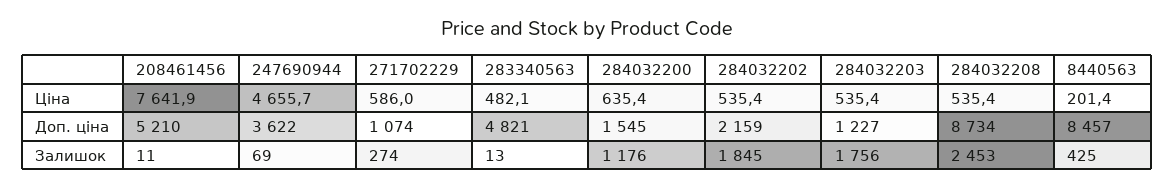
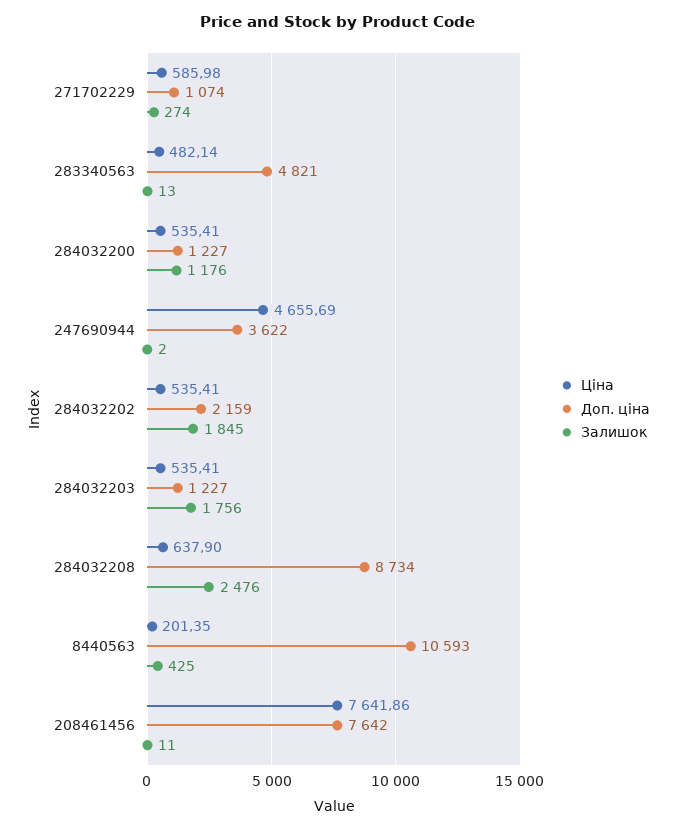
Ціна, 284032200: 635.4 -> 535.41
Ціна, 284032208: 535.4 -> 637.9
Доп. ціна, 208461456: 5210 -> 7642
Доп. ціна, 284032200: 1545 -> 1227
Доп. ціна, 8440563: 8457 -> 10593
Залишок, 247690944: 69 -> 2
Залишок, 284032208: 2453 -> 2476

